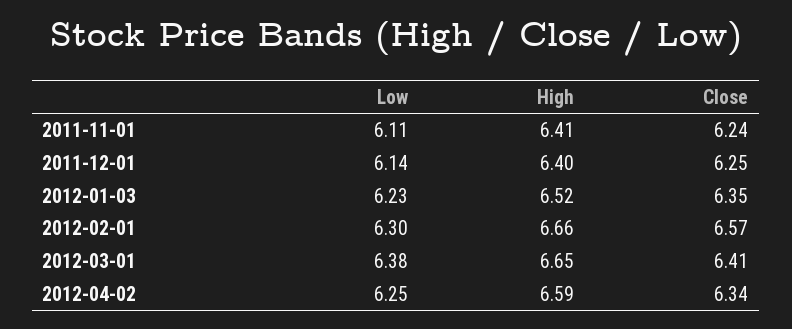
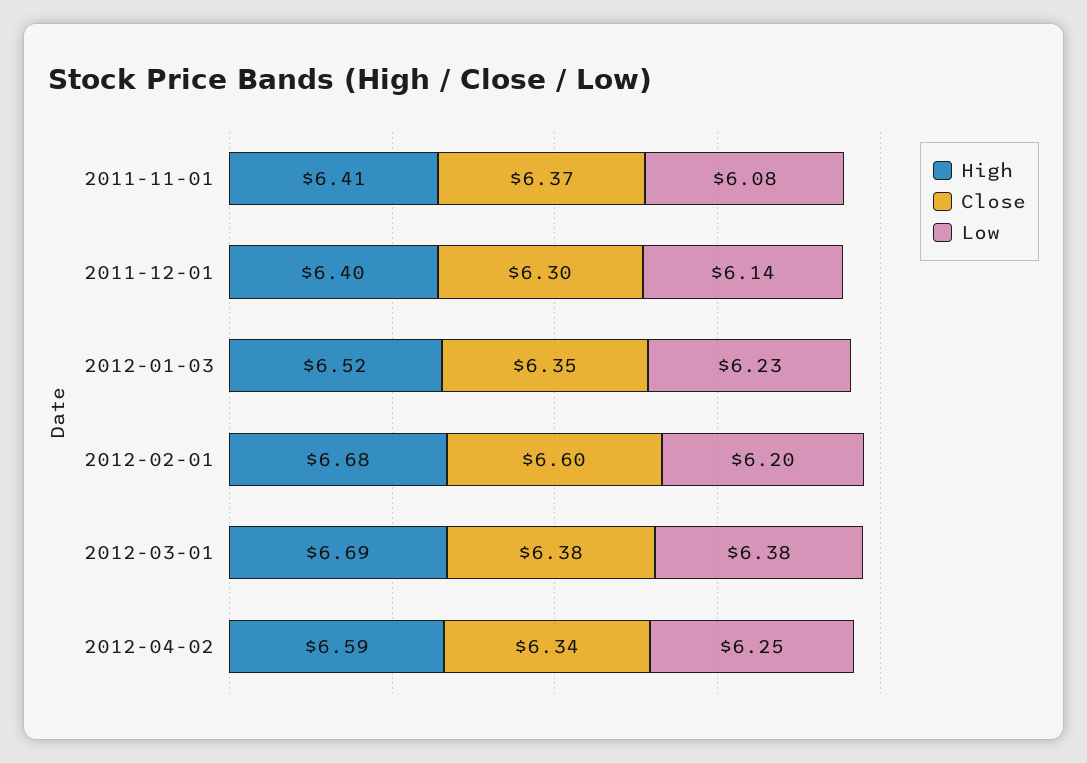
Low, 2011-11-01: 6.11 -> 6.08
Close, 2011-11-01: 6.24 -> 6.37
Close, 2011-12-01: 6.25 -> 6.3
Low, 2012-02-01: 6.3 -> 6.2
High, 2012-02-01: 6.66 -> 6.68
Close, 2012-02-01: 6.57 -> 6.6
High, 2012-03-01: 6.65 -> 6.69
Close, 2012-03-01: 6.41 -> 6.38

